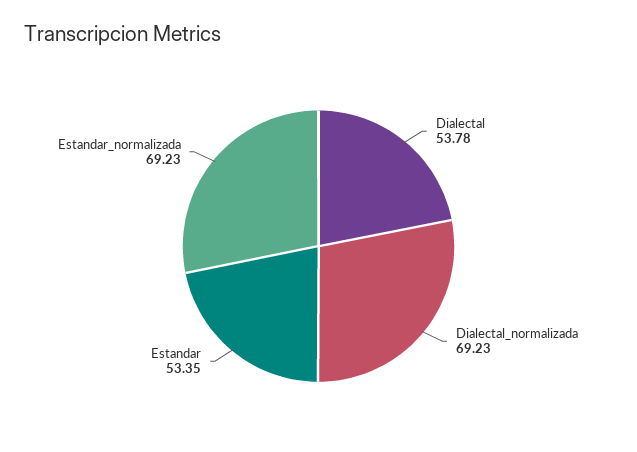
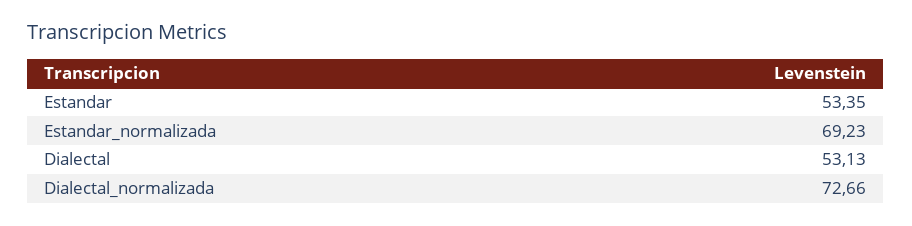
Dialectal: 53.78 -> 53.13
Dialectal_normalizada: 69.23 -> 72.66

